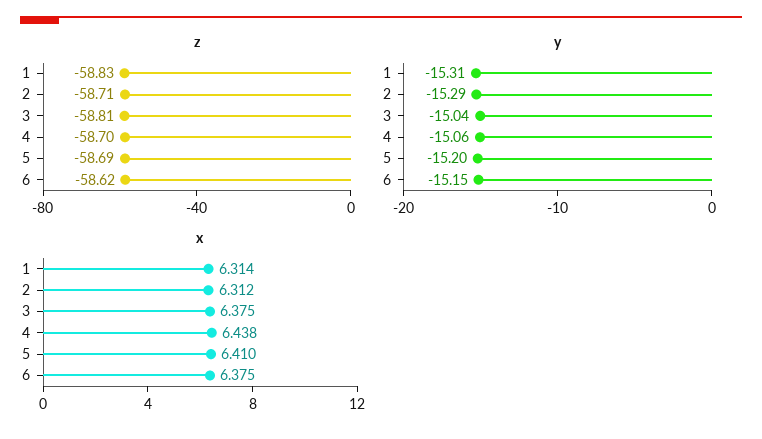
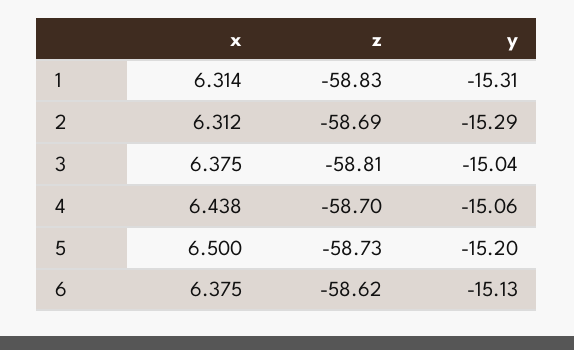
z, 2: -58.71 -> -58.69
z, 5: -58.69 -> -58.73
y, 6: -15.15 -> -15.13
x, 5: 6.41 -> 6.5

